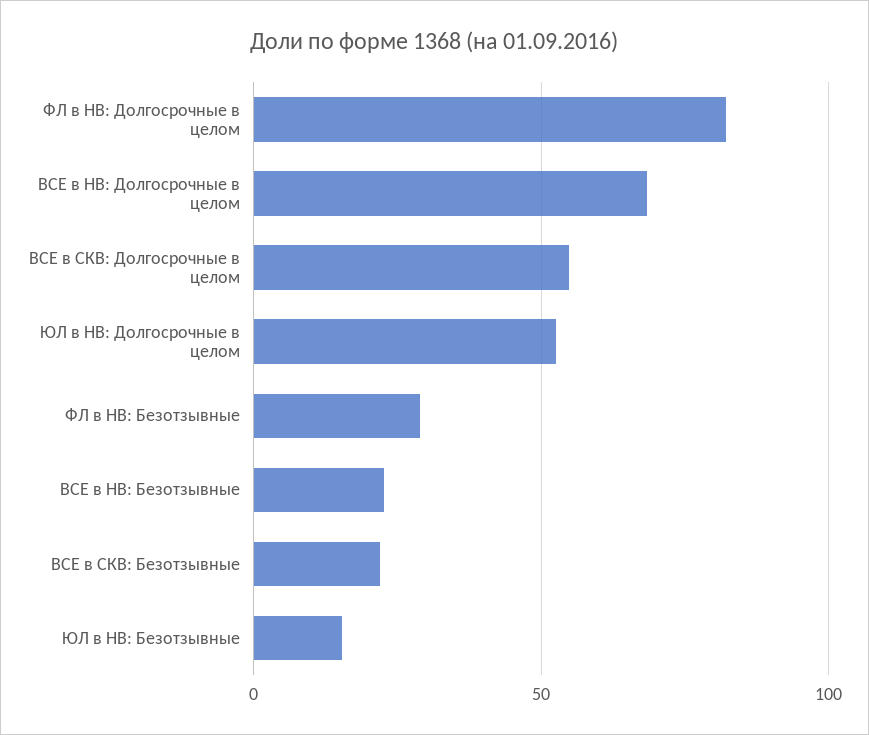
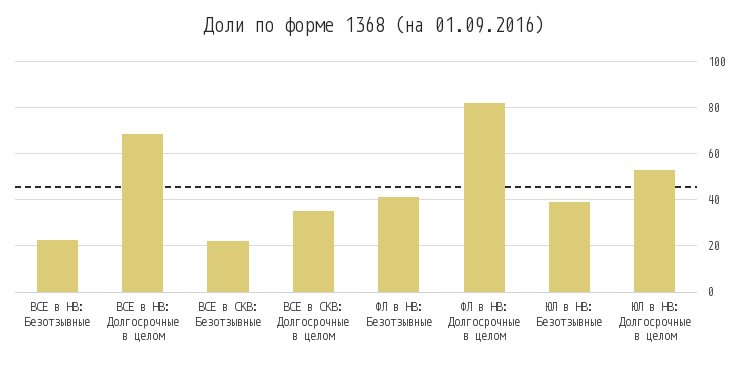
ВСЕ в СКВ: Долгосрочные в целом: 55 -> 35
ФЛ в НВ: Безотзывные: 30 -> 40
ЮЛ в НВ: Безотзывные: 15 -> 40

